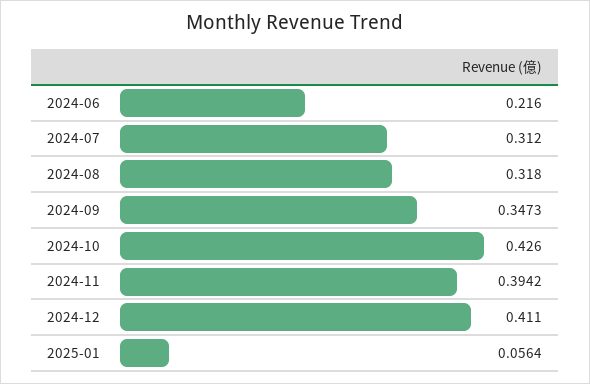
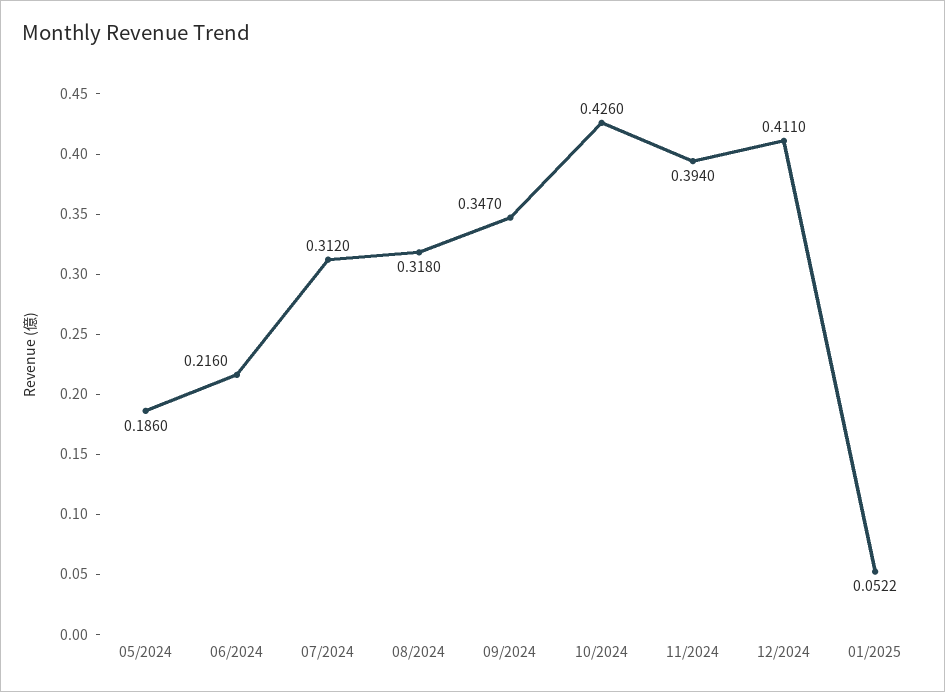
2024-09: 0.3473 -> 0.347
2024-11: 0.3942 -> 0.394
2025-01: 0.0564 -> 0.0522
05/2024: none -> 0.186

